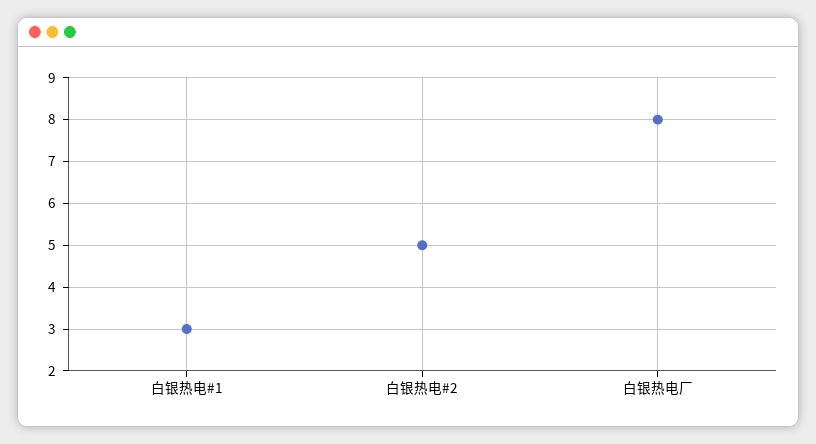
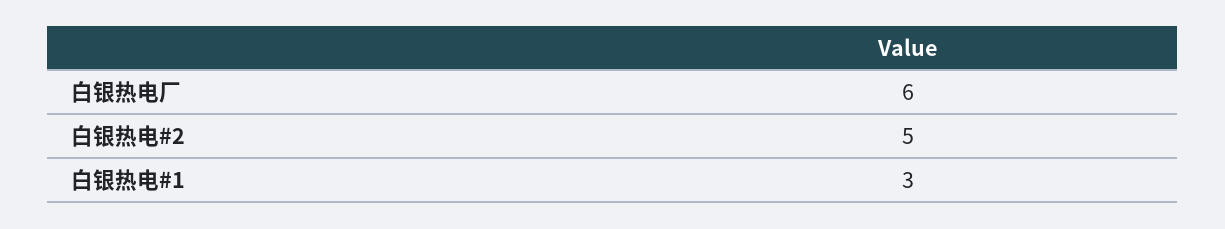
白银热电厂: 8 -> 6

